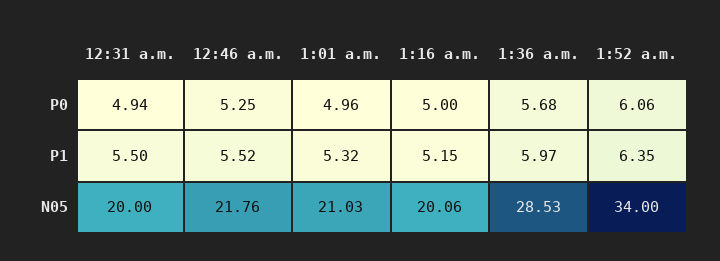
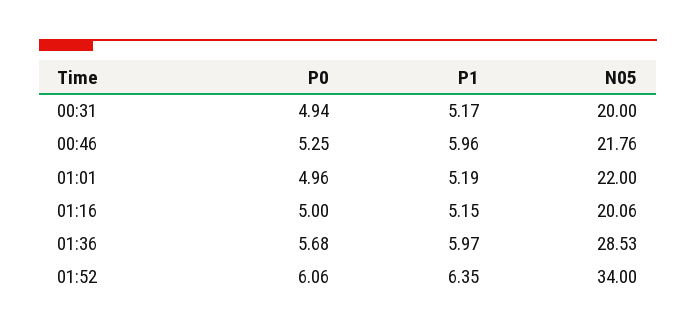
12:31 a.m., P1: 5.5 -> 5.17
12:46 a.m., P1: 5.52 -> 5.96
1:01 a.m., P1: 5.32 -> 5.19
1:01 a.m., N05: 21.03 -> 22

